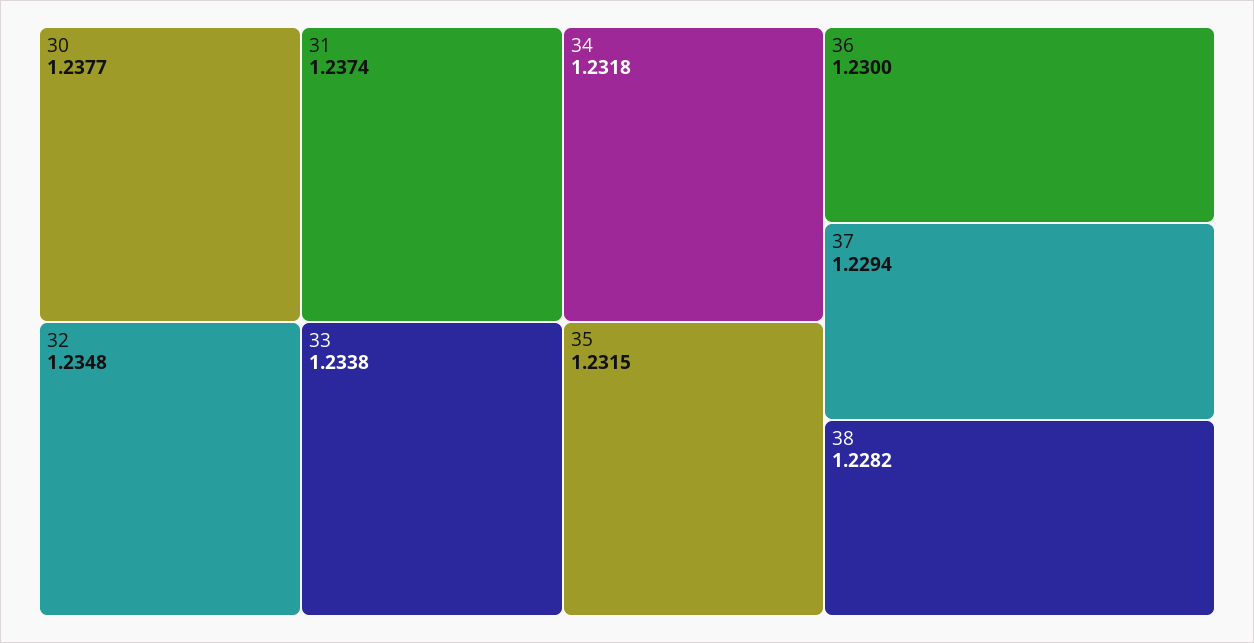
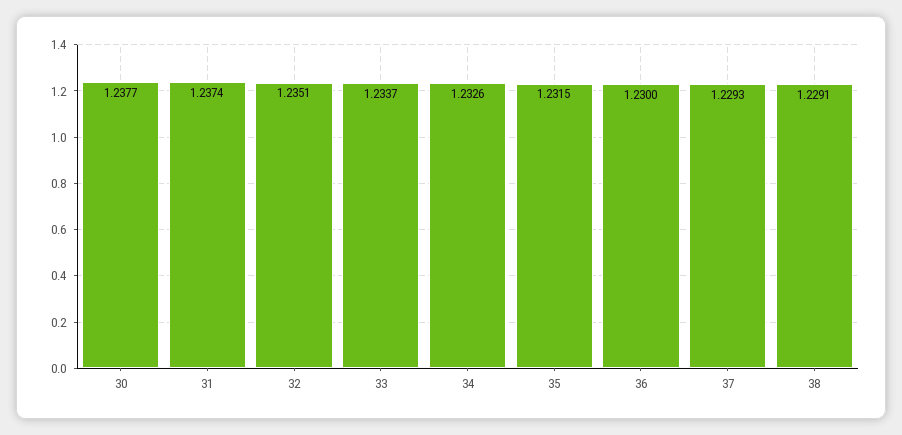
32: 1.2348 -> 1.2351
33: 1.2338 -> 1.2337
34: 1.2318 -> 1.2326
37: 1.2294 -> 1.2293
38: 1.2282 -> 1.2291

